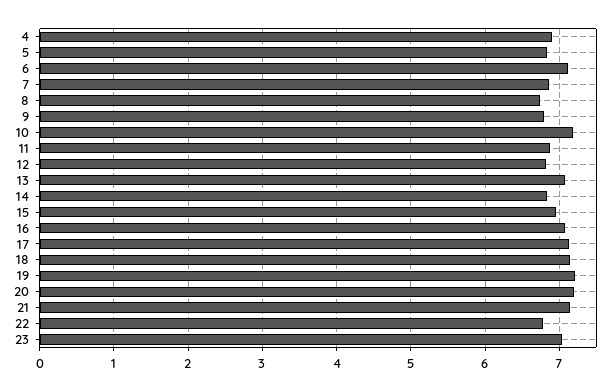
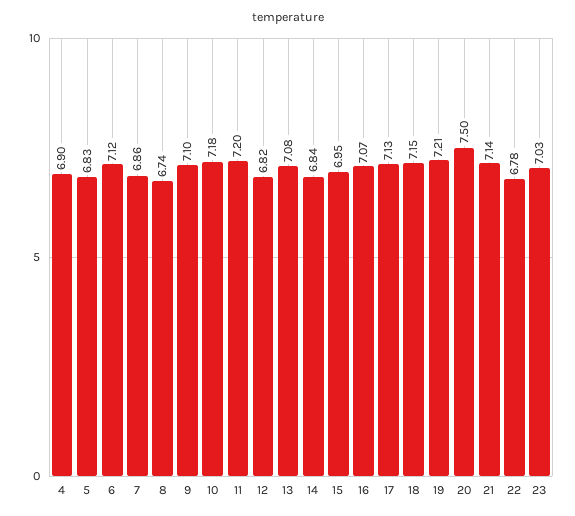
9: 6.8 -> 7.1
11: 6.9 -> 7.2
20: 7.2 -> 7.5

